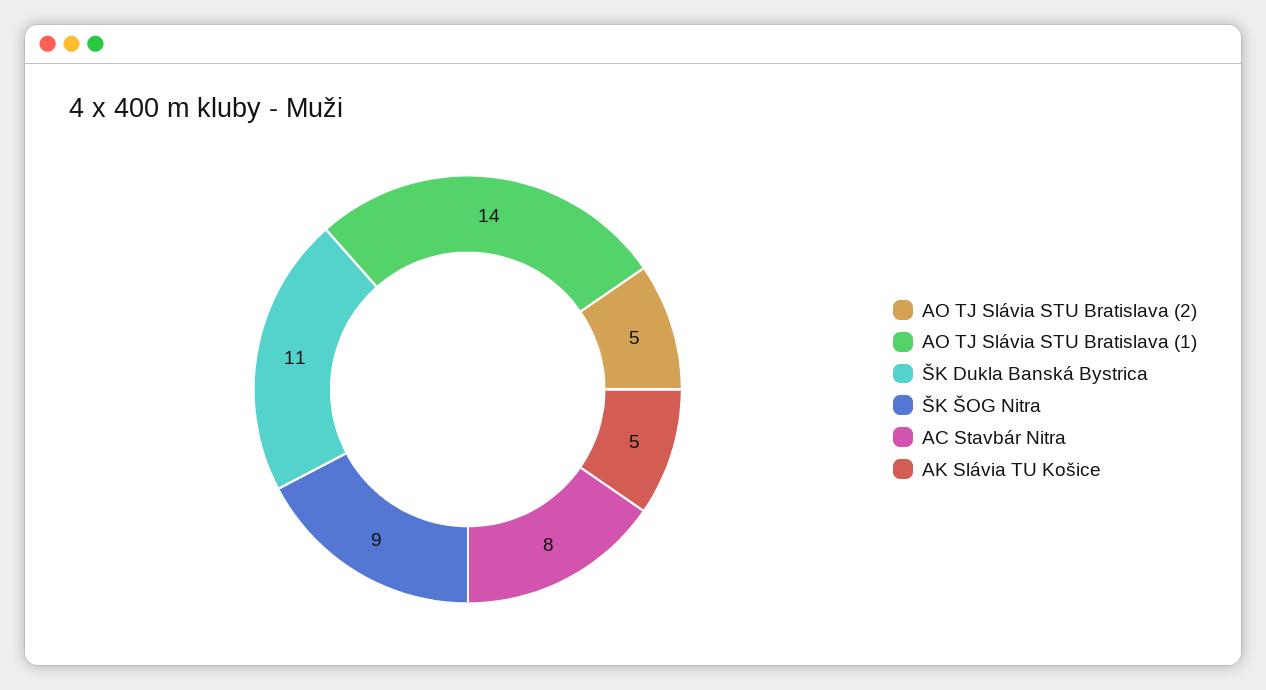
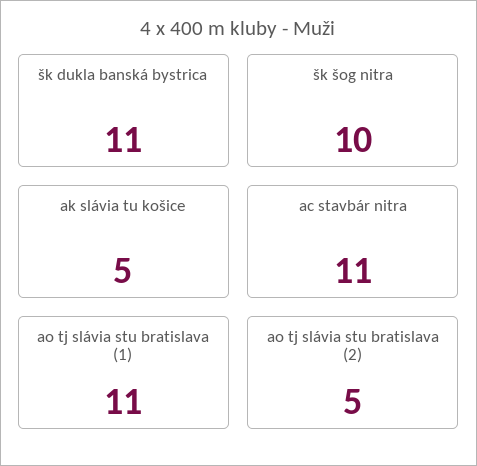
AO TJ Slávia STU Bratislava (1): 14 -> 11
ŠK ŠOG Nitra: 9 -> 10
AC Stavbár Nitra: 8 -> 11

